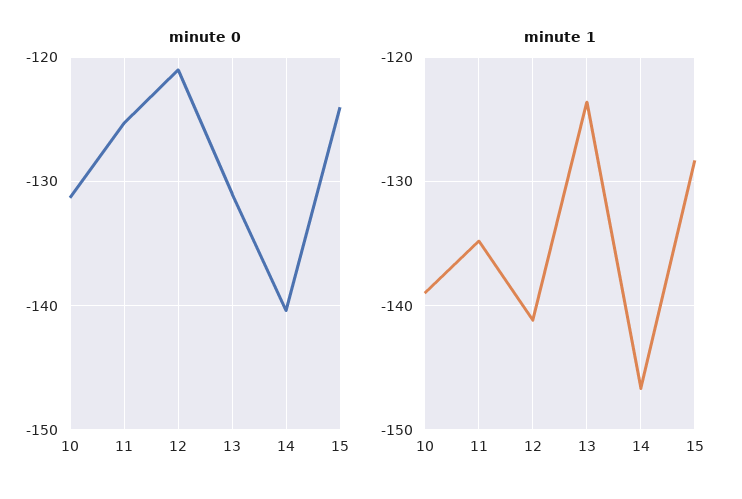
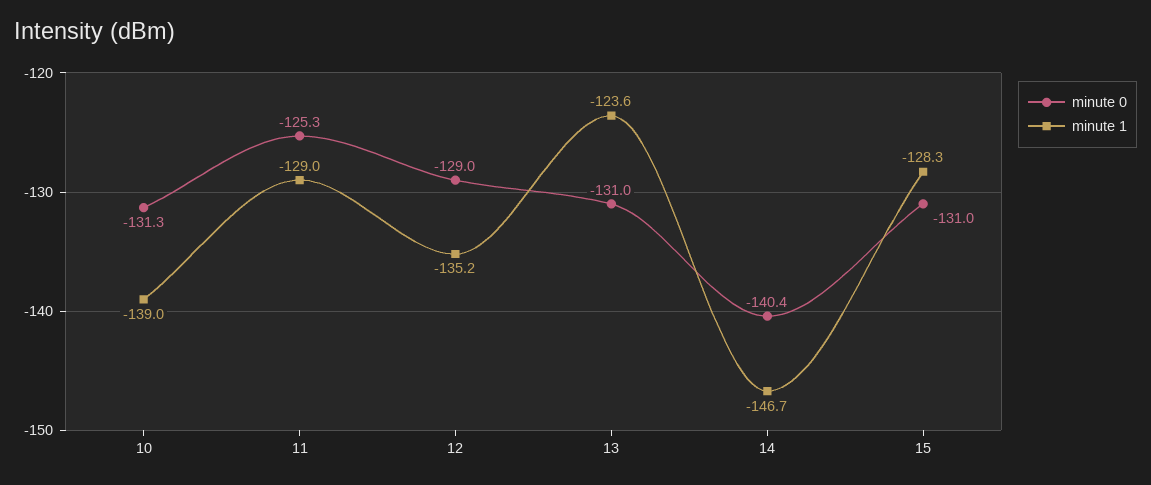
minute 0, 12: -121 -> -129
minute 0, 15: -124 -> -131
minute 1, 11: -135 -> -129
minute 1, 12: -141 -> -135.2

